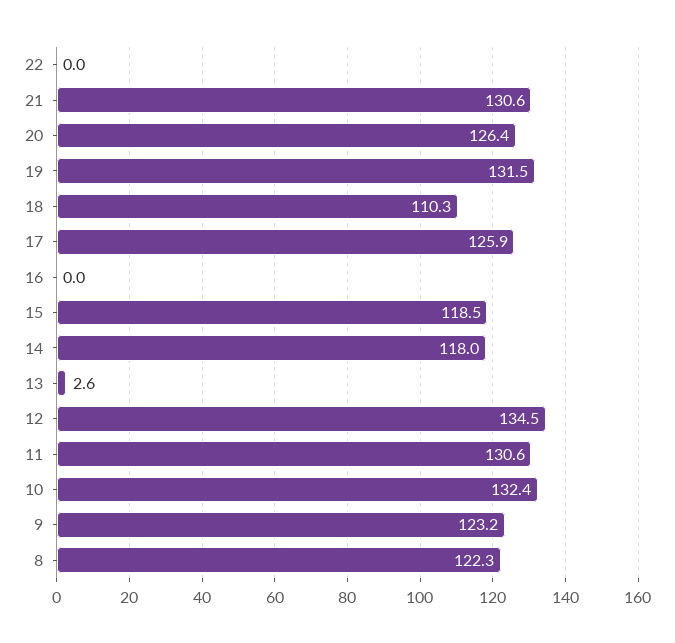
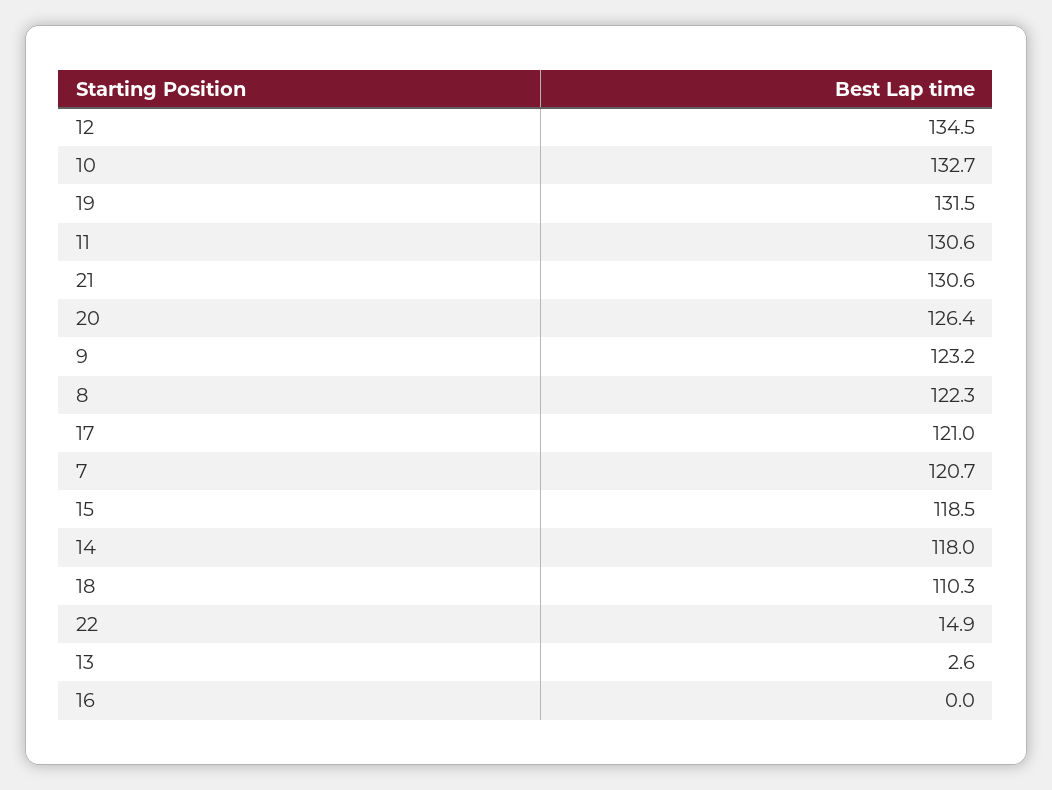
22: 0 -> 14.9
17: 125.9 -> 121
10: 132.4 -> 132.7
7: none -> 120.7

